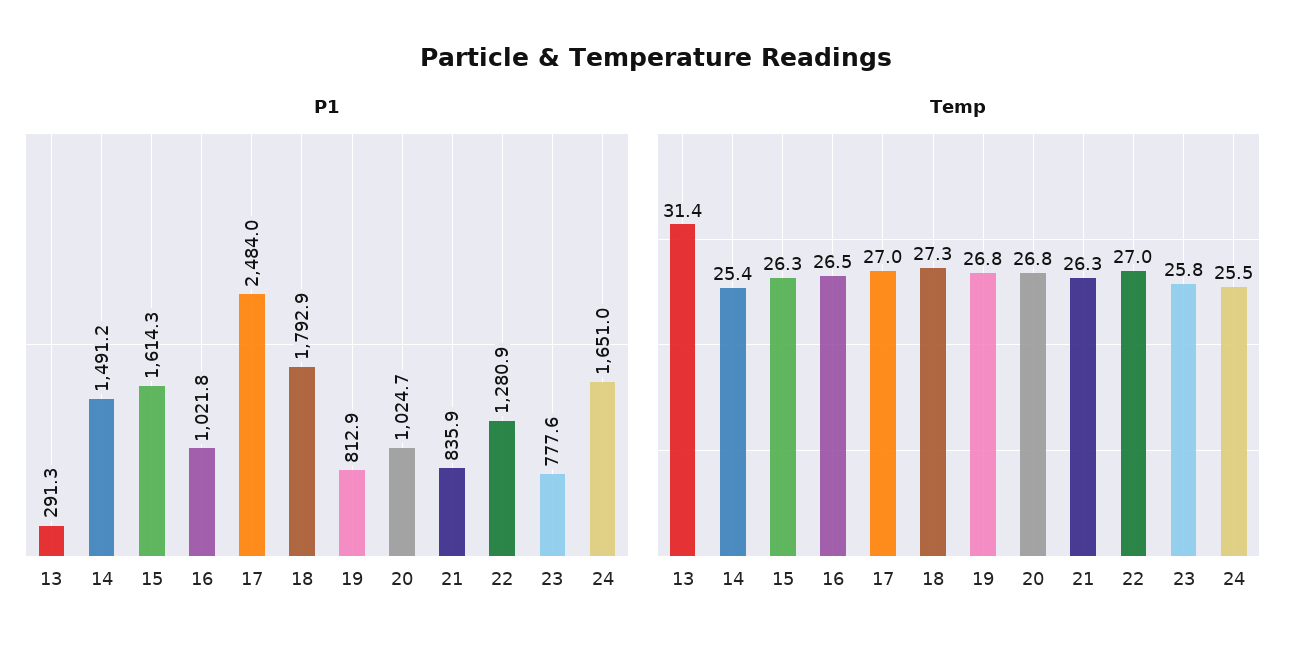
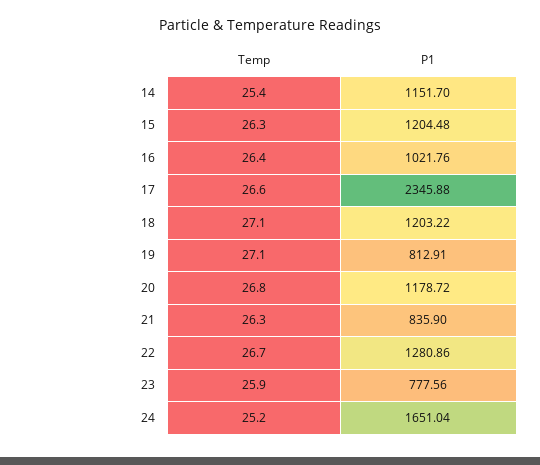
P1, 13: 291.3 -> none
P1, 14: 1491.2 -> 1151.7
P1, 15: 1614.3 -> 1204.48
P1, 17: 2484 -> 2345.88
P1, 18: 1792.9 -> 1203.22
P1, 20: 1024.7 -> 1178.72
Temp, 13: 31.4 -> none
Temp, 16: 26.5 -> 26.4
Temp, 17: 27 -> 26.6
Temp, 18: 27.3 -> 27.1
Temp, 19: 26.8 -> 27.1
Temp, 22: 27 -> 26.7
Temp, 23: 25.8 -> 25.9
Temp, 24: 25.5 -> 25.2

